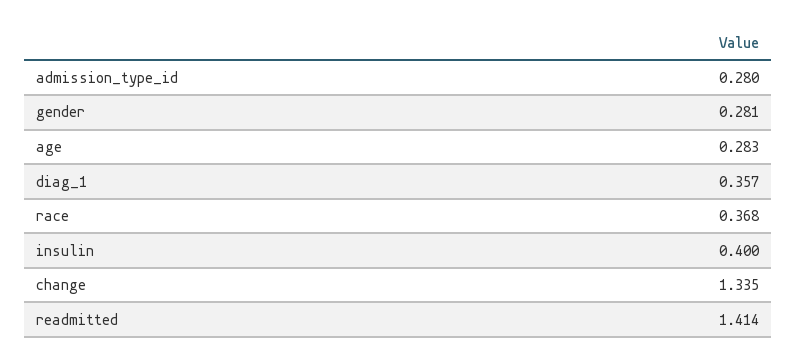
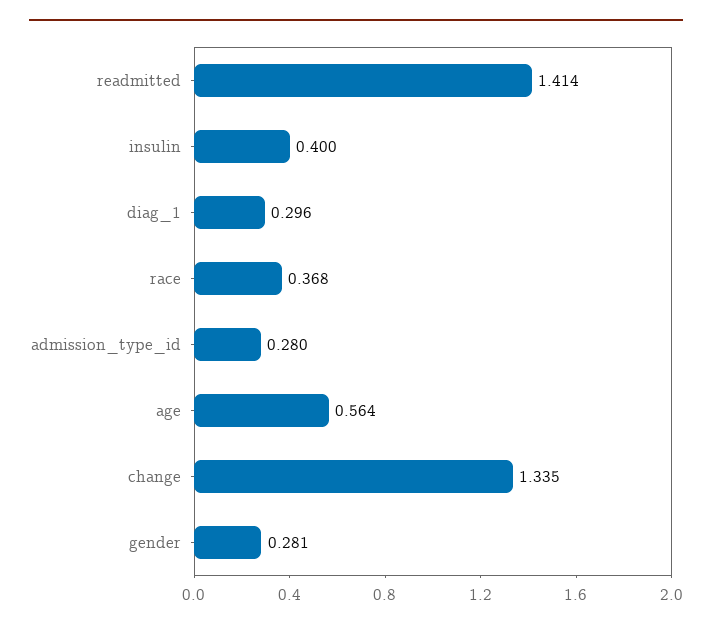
age: 0.283 -> 0.564
diag_1: 0.357 -> 0.296

